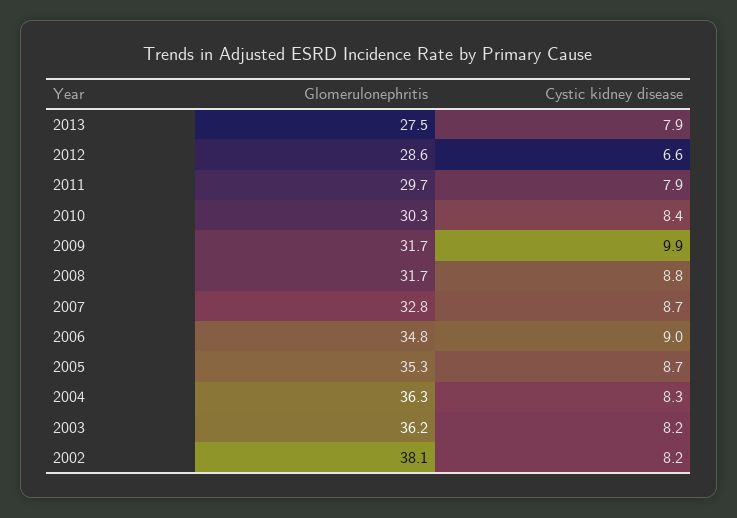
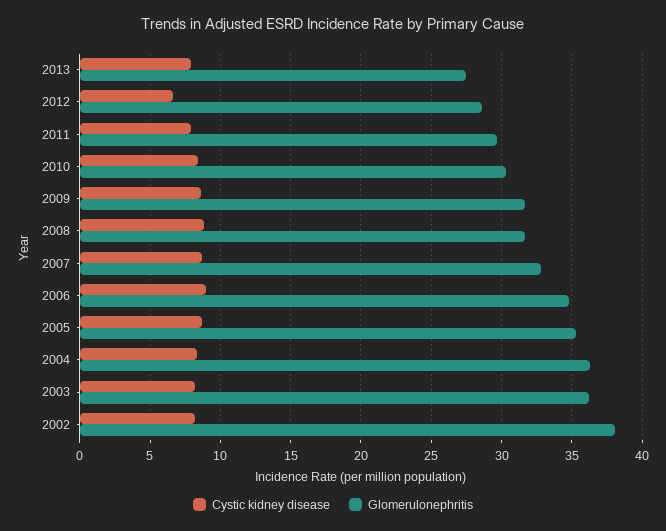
Cystic kidney disease, 2009: 9.9 -> 8.5

